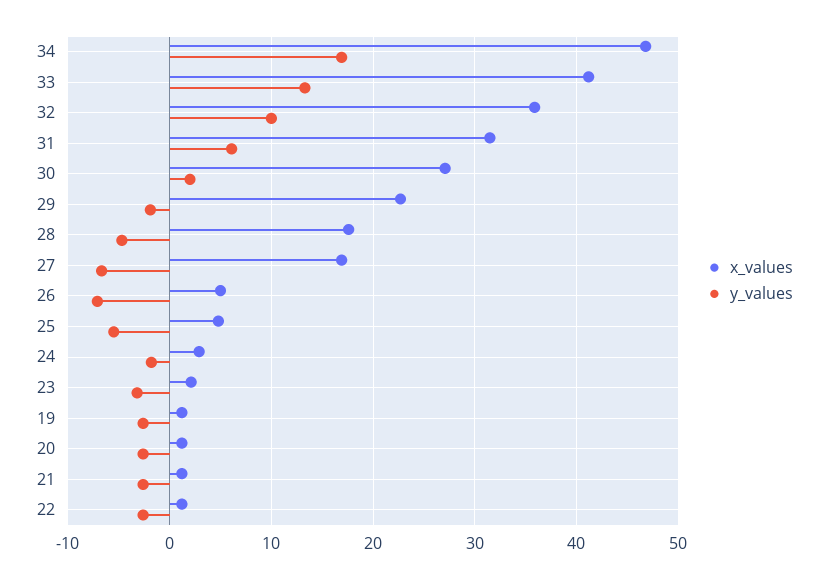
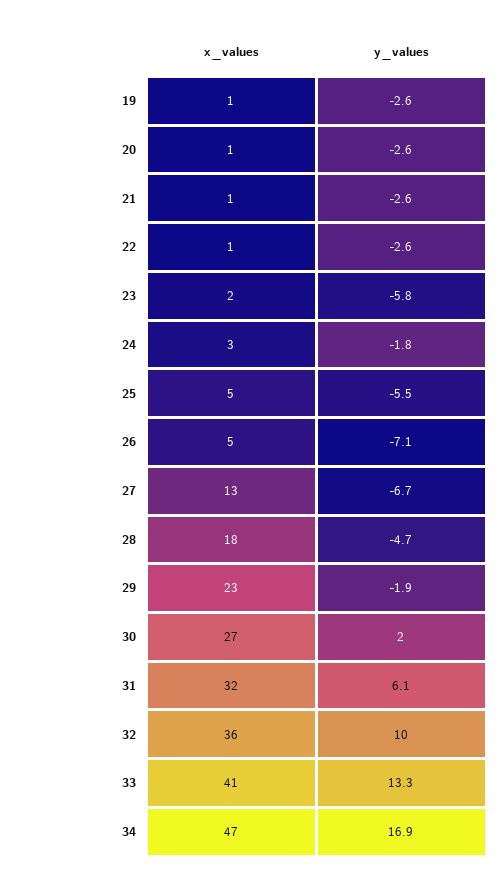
x_values, 27: 17 -> 13
y_values, 23: -3 -> -5.8

